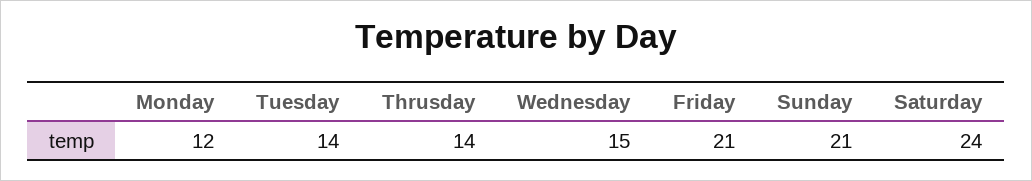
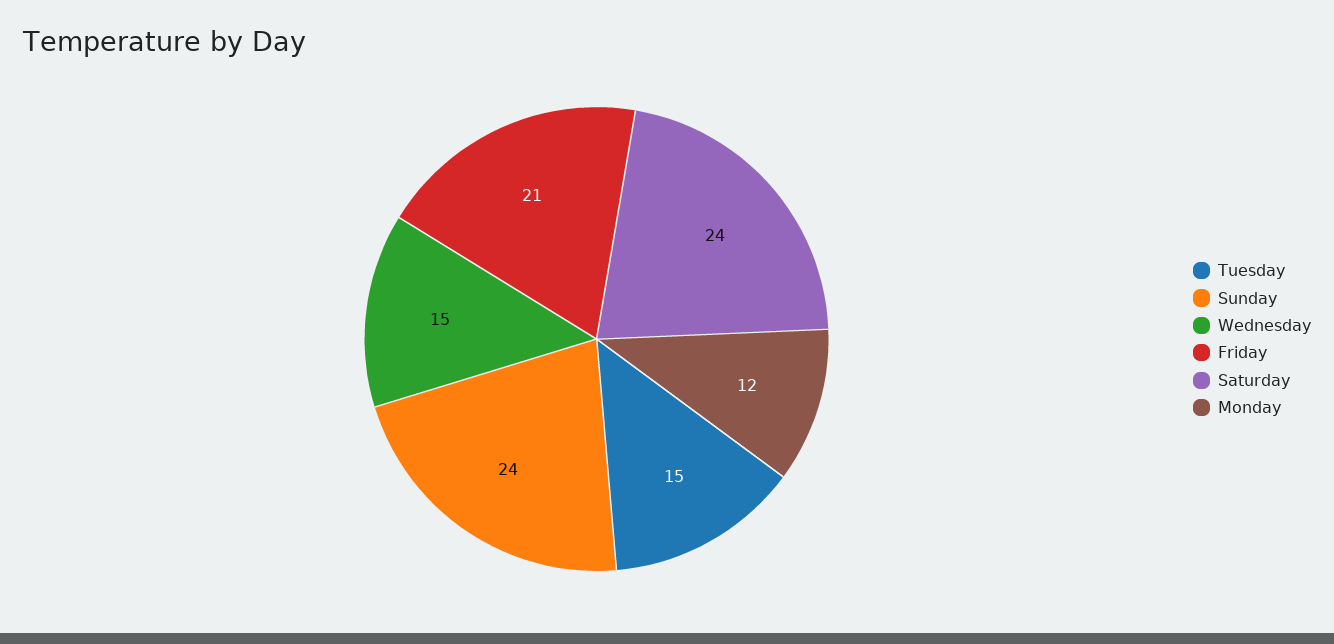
Tuesday: 14 -> 15
Thrusday: 14 -> none
Sunday: 21 -> 24

